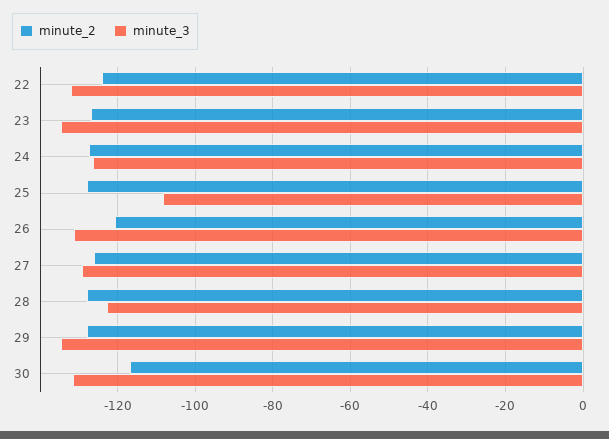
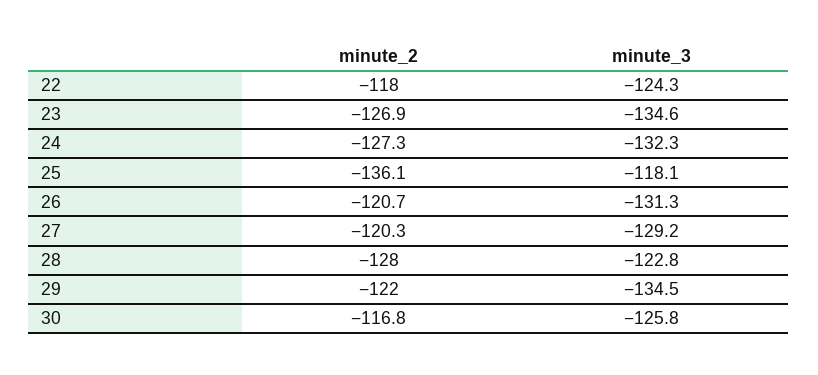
minute_2, 22: -124 -> -118
minute_3, 22: -132 -> -124.3
minute_3, 24: -126 -> -132.3
minute_2, 25: -128 -> -136.1
minute_3, 25: -108 -> -118.1
minute_2, 27: -126 -> -120.3
minute_2, 29: -128 -> -122
minute_3, 30: -132 -> -125.8

